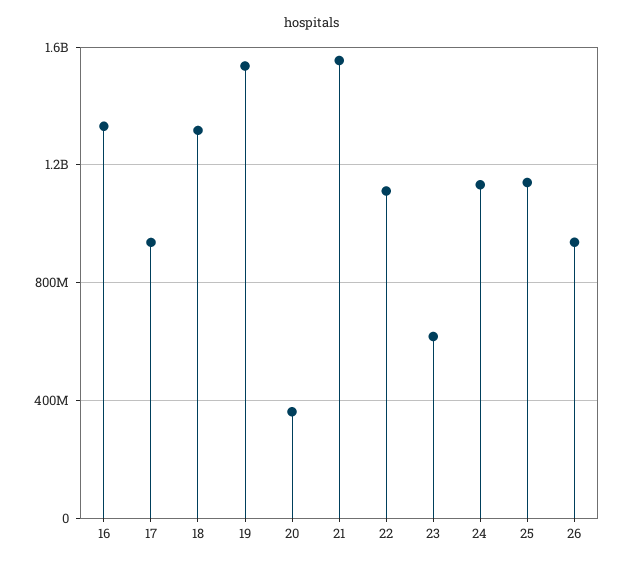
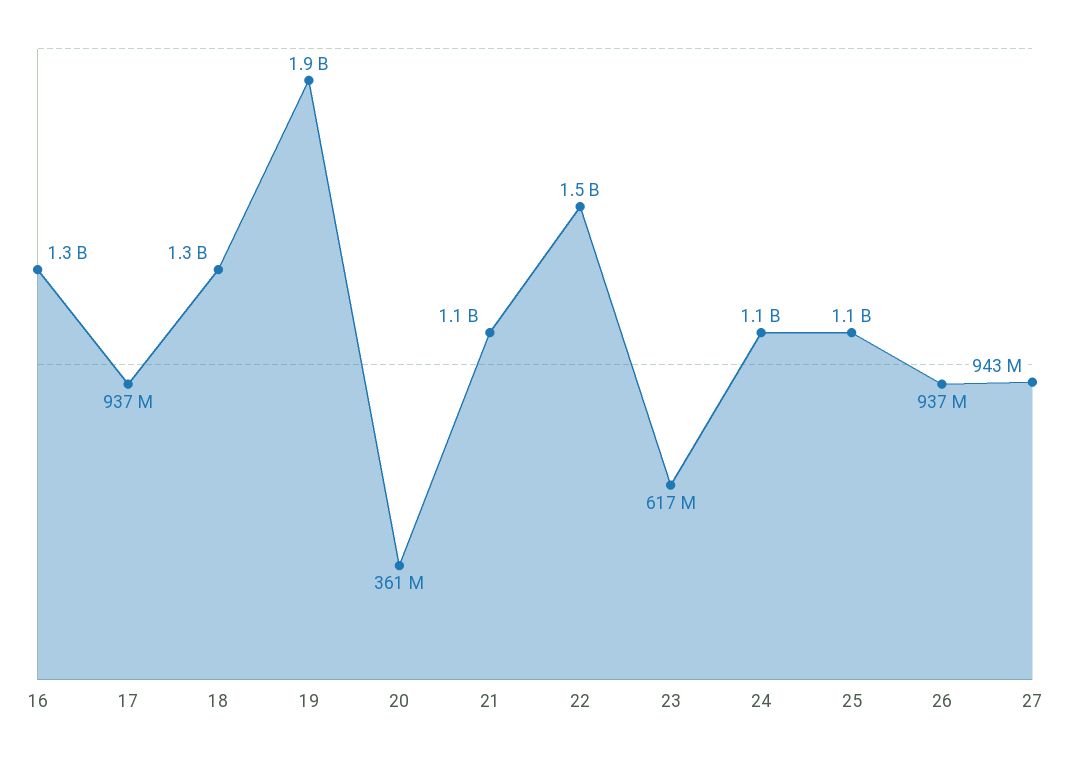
19: 1550000000 -> 1900000000
21: 1550000000 -> 1100000000
22: 1100000000 -> 1500000000
27: none -> 943000000

